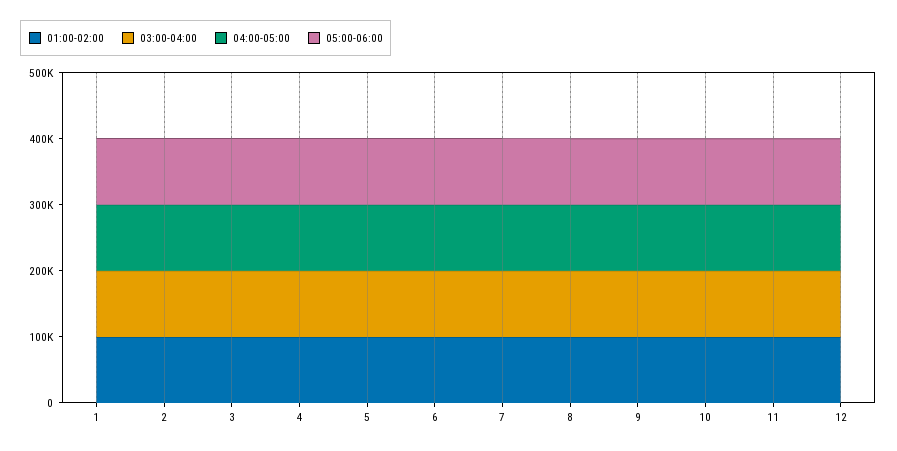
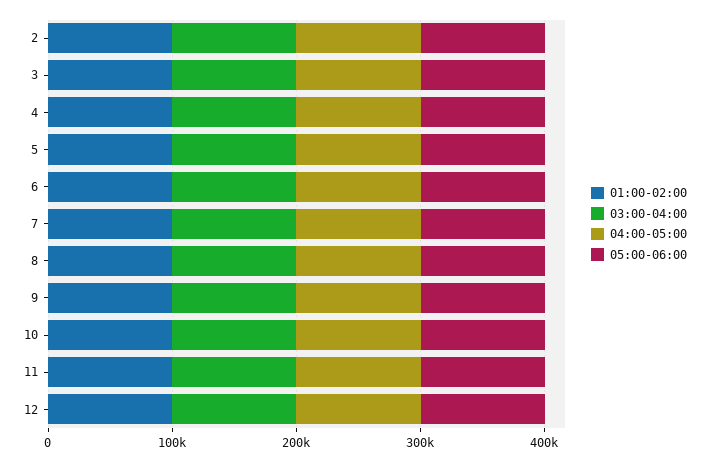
01:00-02:00, 1: 100000 -> none
03:00-04:00, 1: 100000 -> none
04:00-05:00, 1: 100000 -> none
05:00-06:00, 1: 100000 -> none

